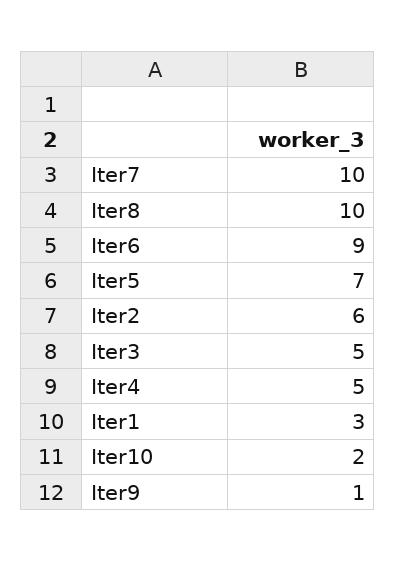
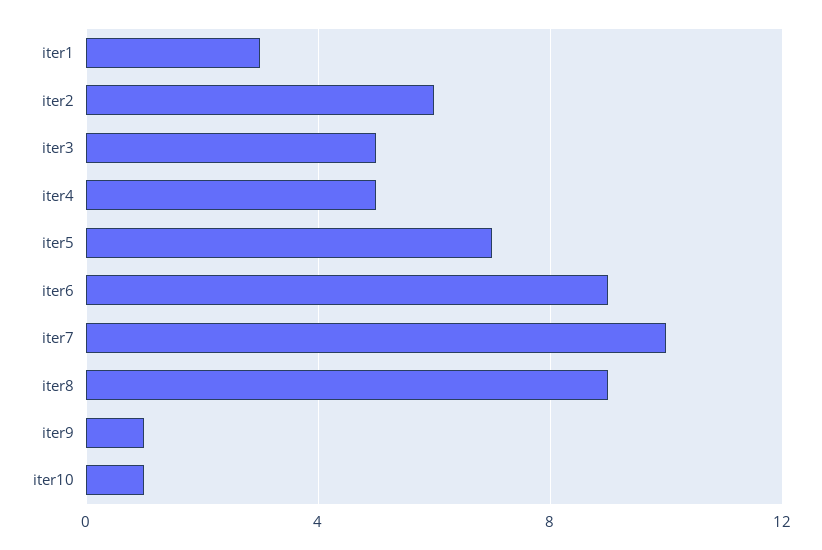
Iter8: 10 -> 9
Iter10: 2 -> 1

